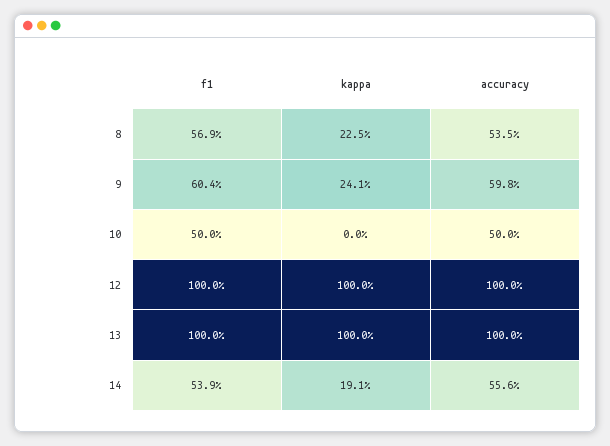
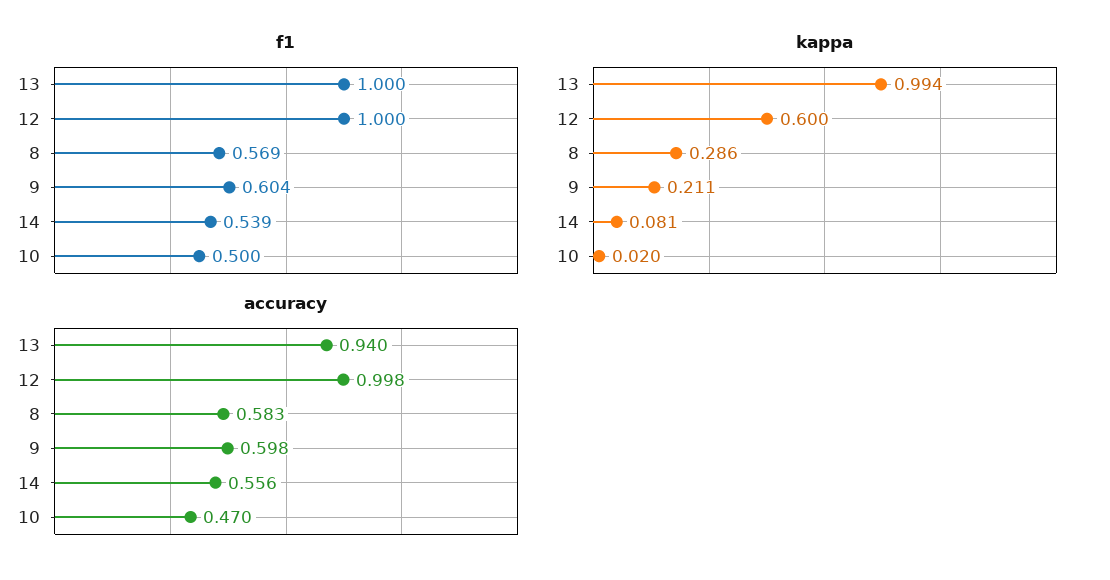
kappa, 8: 0.225 -> 0.286
accuracy, 8: 0.535 -> 0.583
kappa, 9: 0.241 -> 0.211
kappa, 10: 0 -> 0.02
accuracy, 10: 0.5 -> 0.47
kappa, 12: 1 -> 0.6
accuracy, 12: 1 -> 0.998
kappa, 13: 1 -> 0.994
accuracy, 13: 1 -> 0.94
kappa, 14: 0.191 -> 0.081

